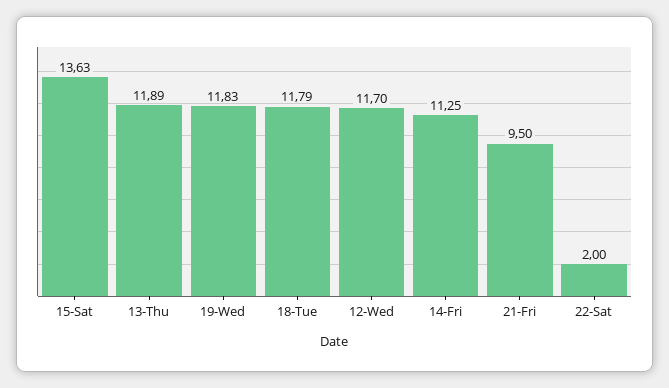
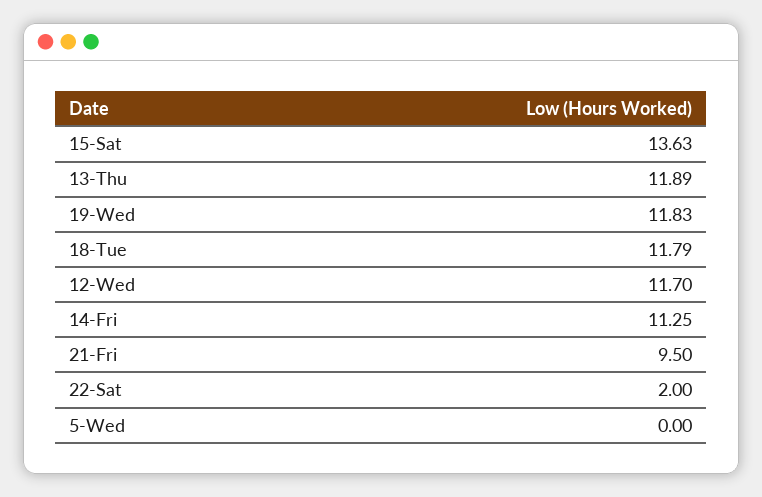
5-Wed: none -> 0

